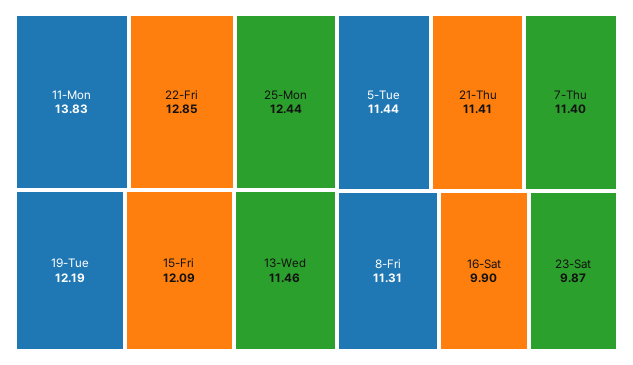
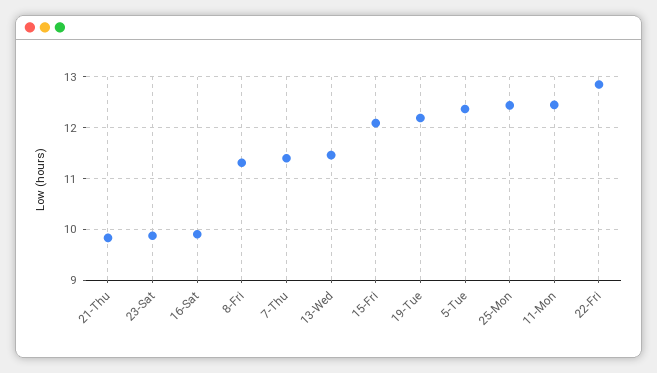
11-Mon: 13.83 -> 12.4
5-Tue: 11.44 -> 12.4
21-Thu: 11.41 -> 9.8

